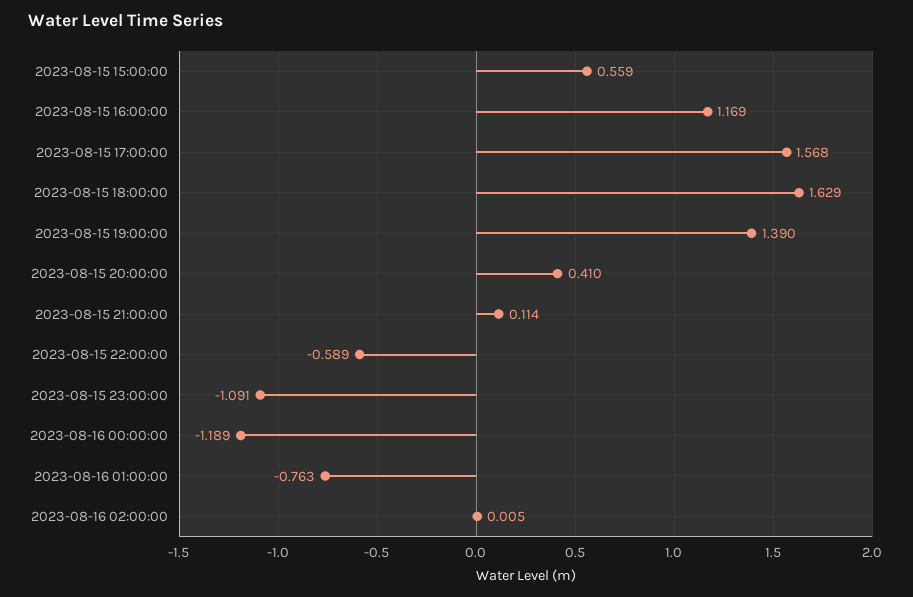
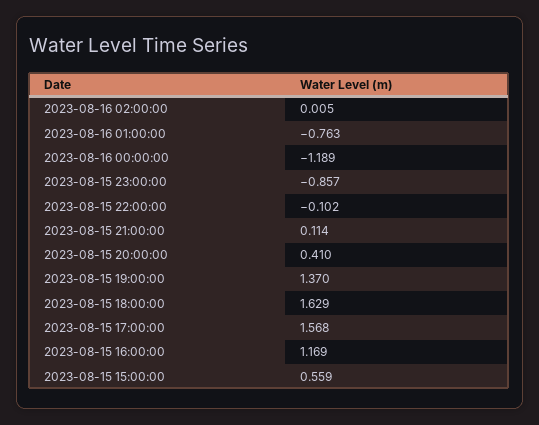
2023-08-15 19:00:00: 1.39 -> 1.37
2023-08-15 22:00:00: -0.589 -> -0.102
2023-08-15 23:00:00: -1.091 -> -0.857

